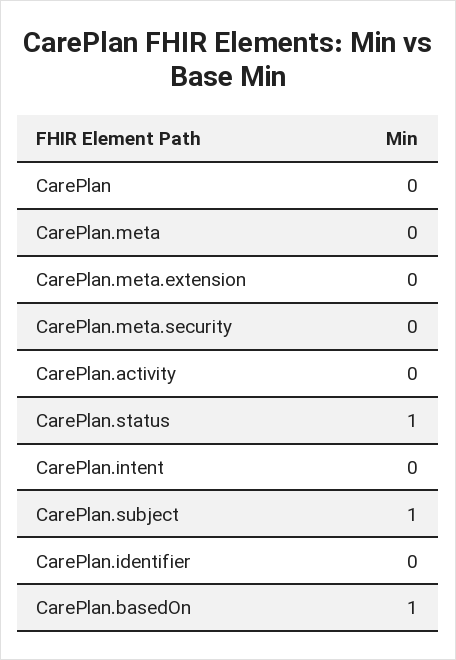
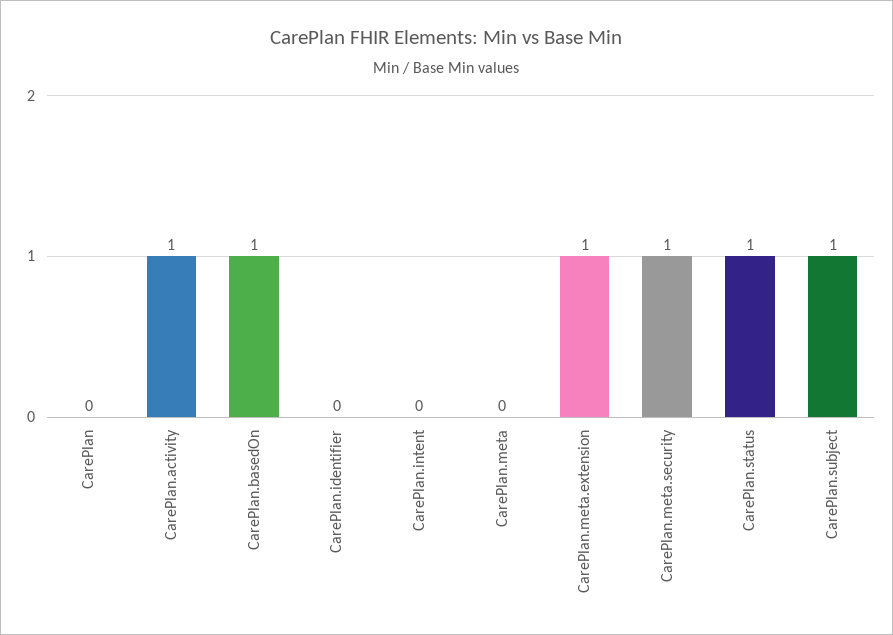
CarePlan.meta.extension: 0 -> 1
CarePlan.meta.security: 0 -> 1
CarePlan.activity: 0 -> 1

